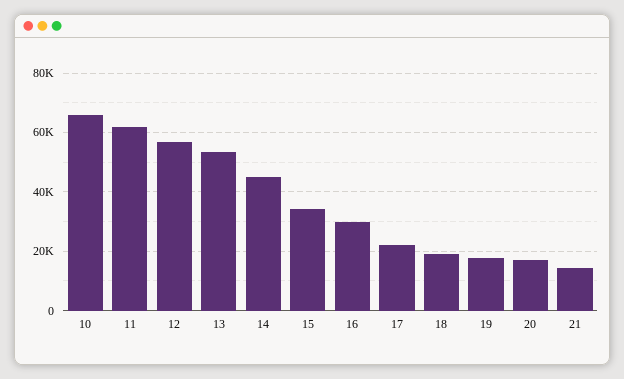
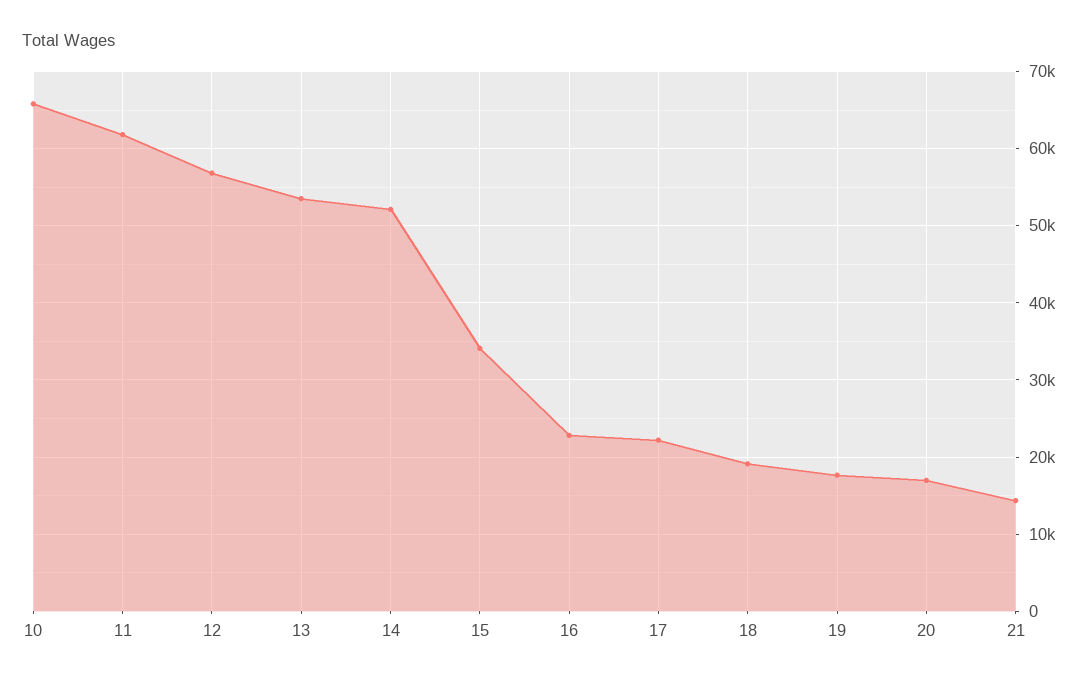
14: 45000 -> 52000
16: 30000 -> 23000

